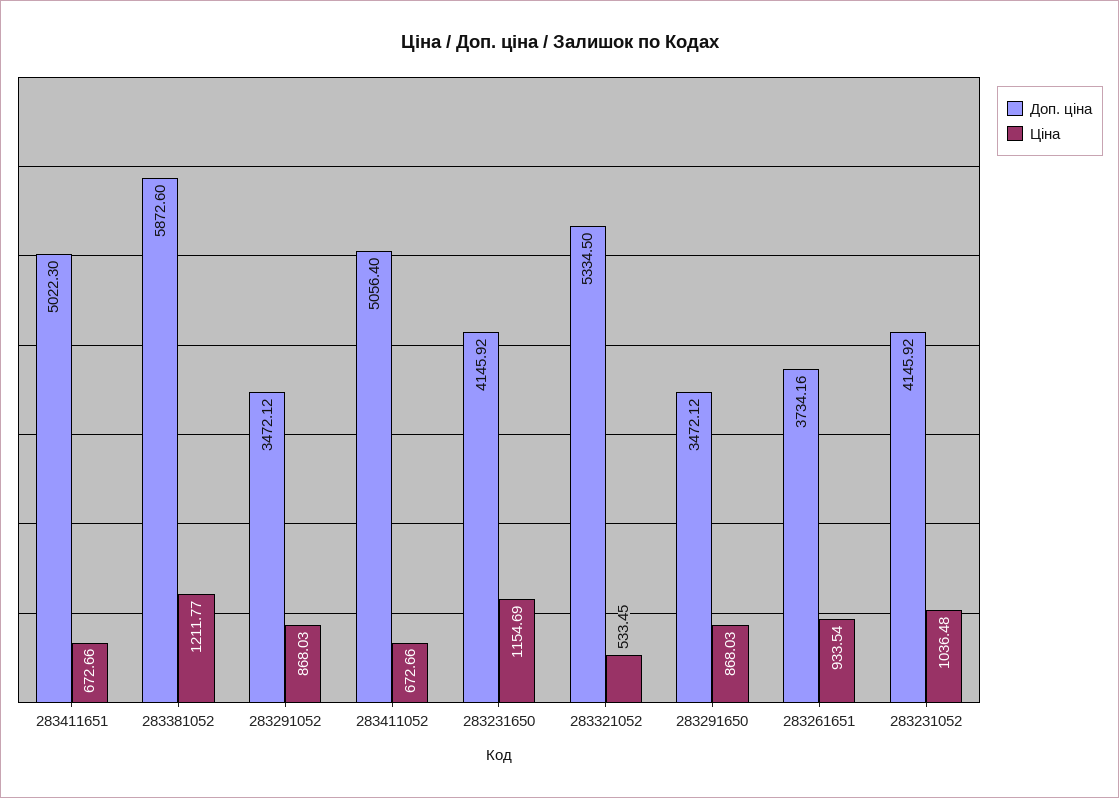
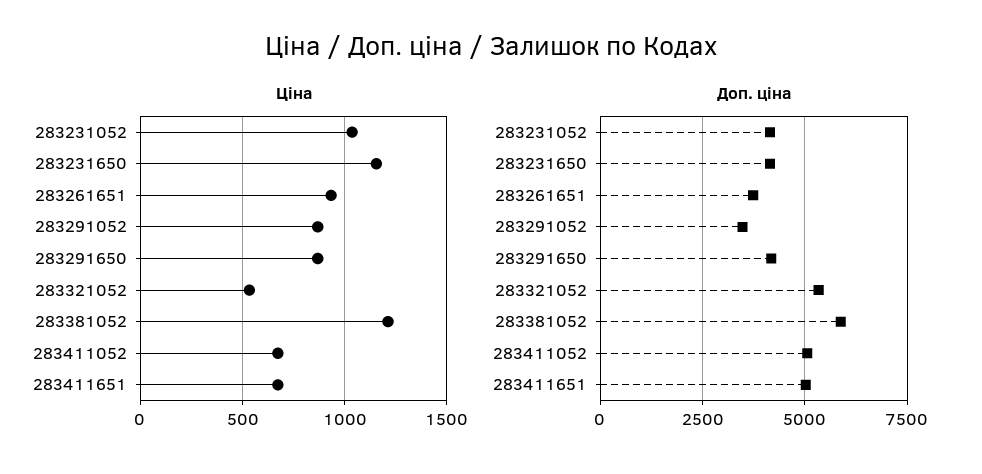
Доп. ціна, 283291650: 3472.12 -> 4250

